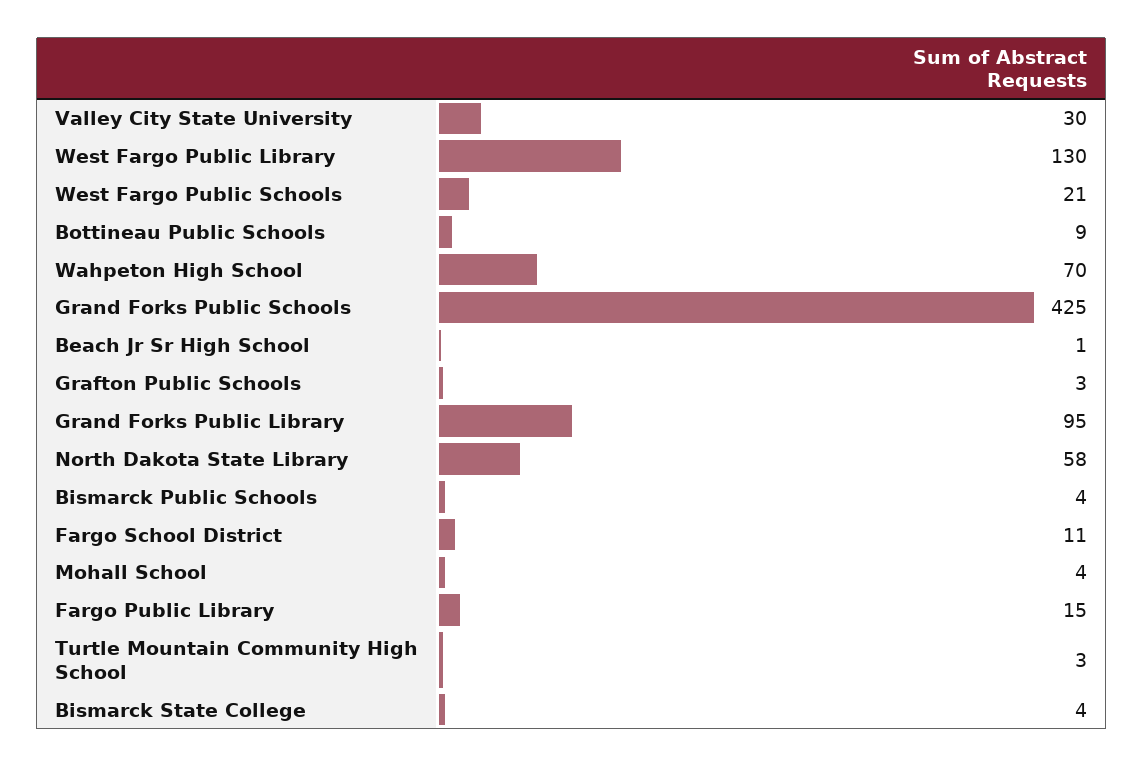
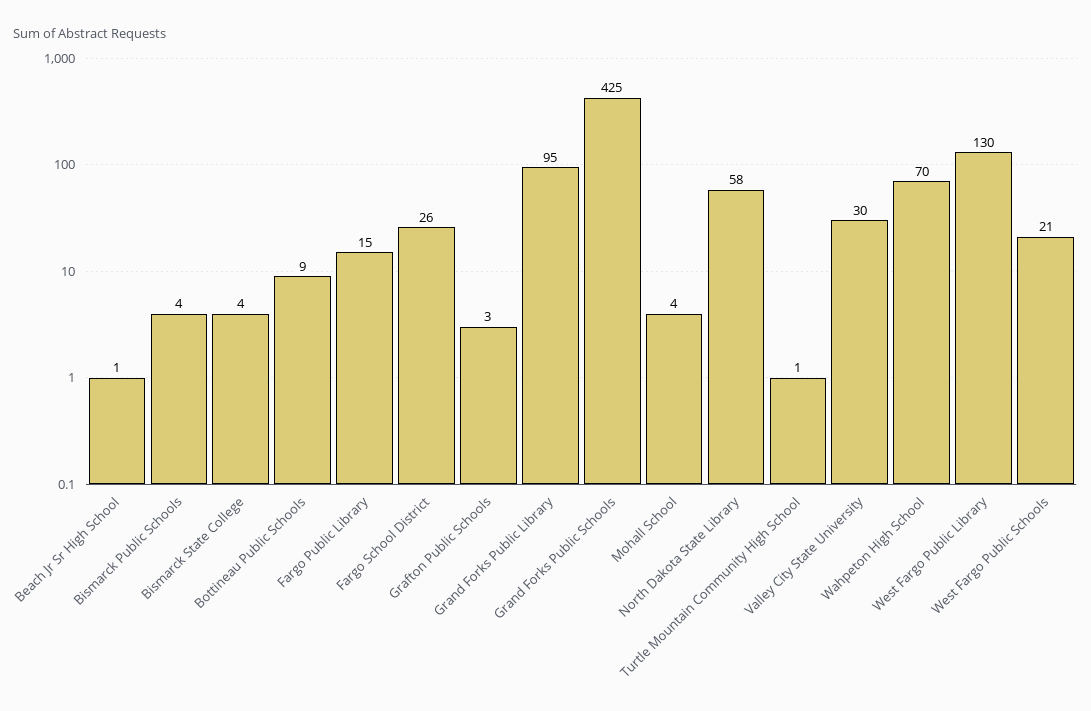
Fargo School District: 11 -> 26
Turtle Mountain Community High School: 3 -> 1

